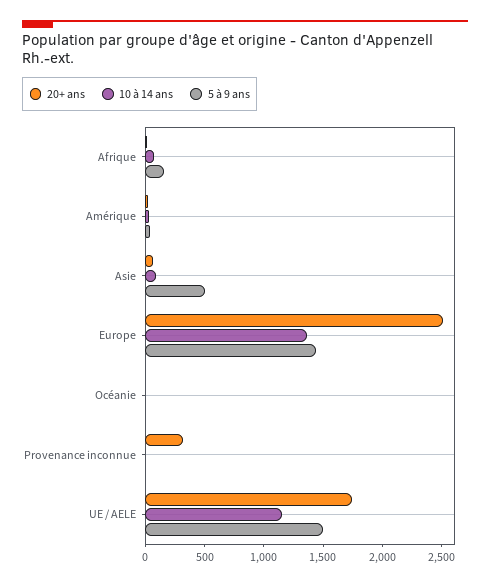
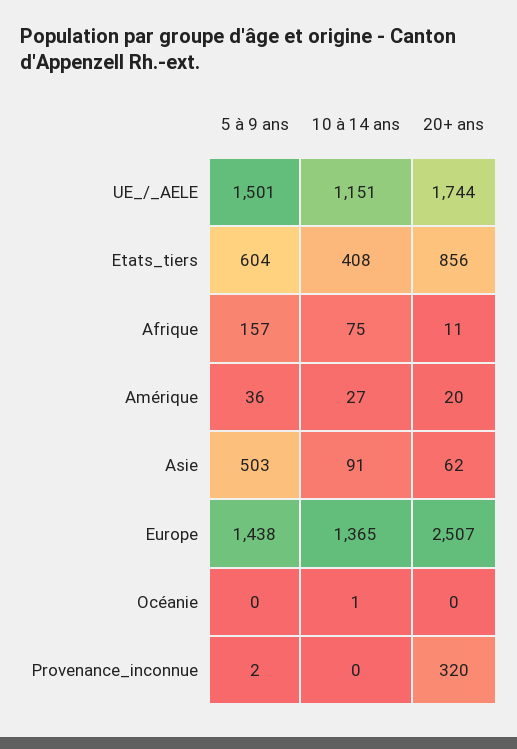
5 à 9 ans, Etats_tiers: none -> 604
10 à 14 ans, Etats_tiers: none -> 408
20+ ans, Etats_tiers: none -> 856

